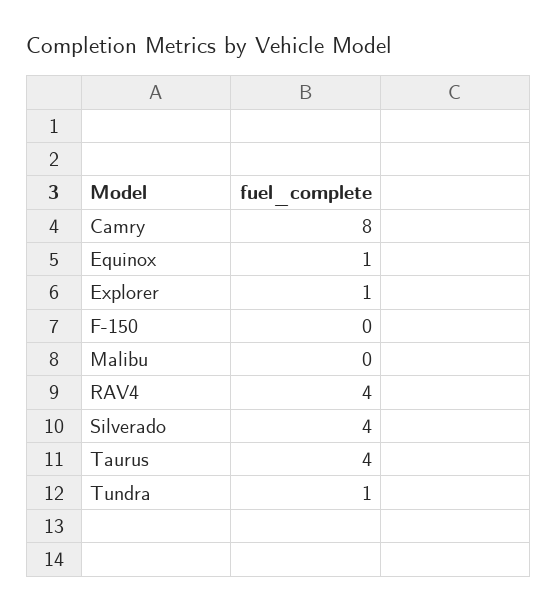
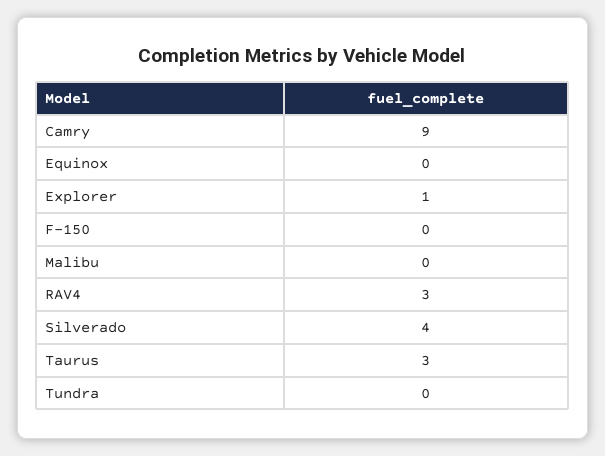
Camry: 8 -> 9
Equinox: 1 -> 0
RAV4: 4 -> 3
Taurus: 4 -> 3
Tundra: 1 -> 0

